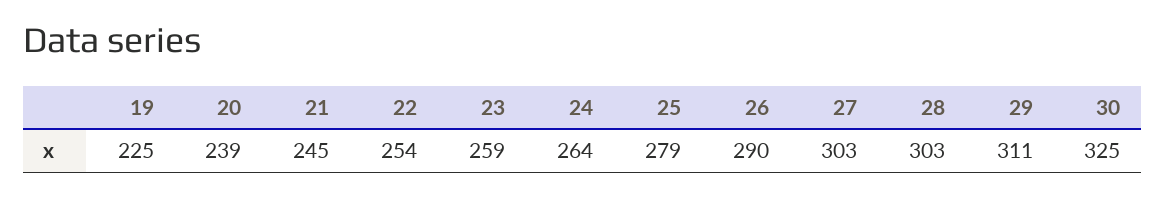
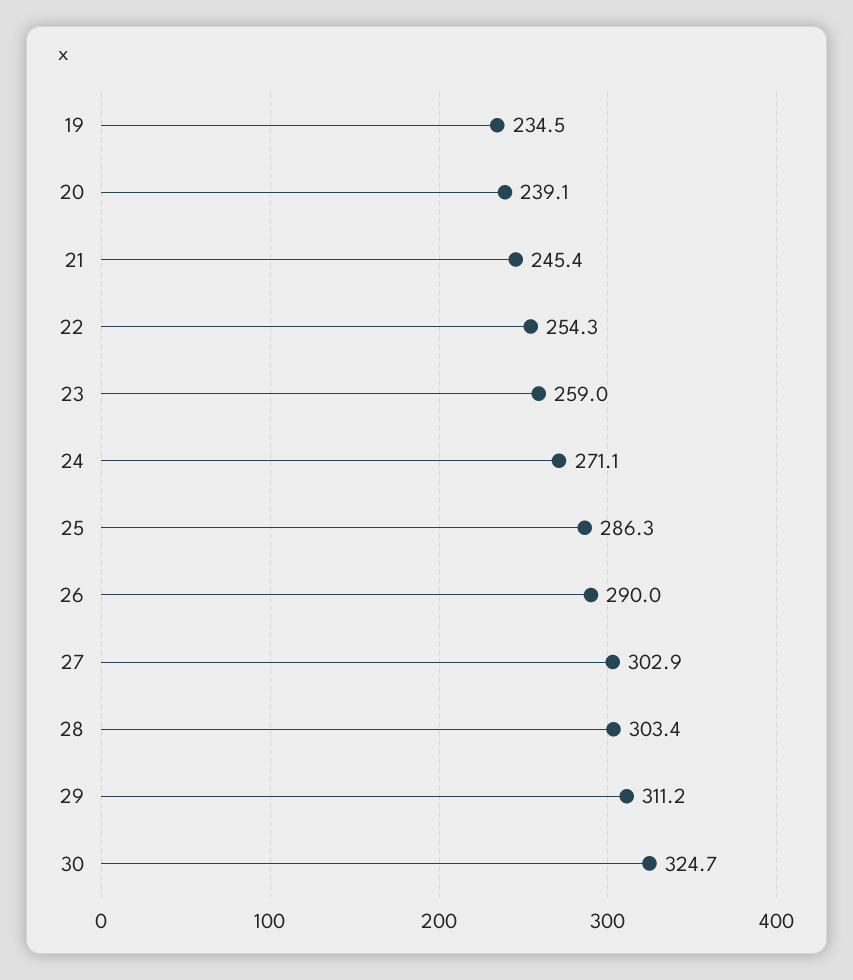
19: 225 -> 234.5
24: 264 -> 271.1
25: 279 -> 286.3

